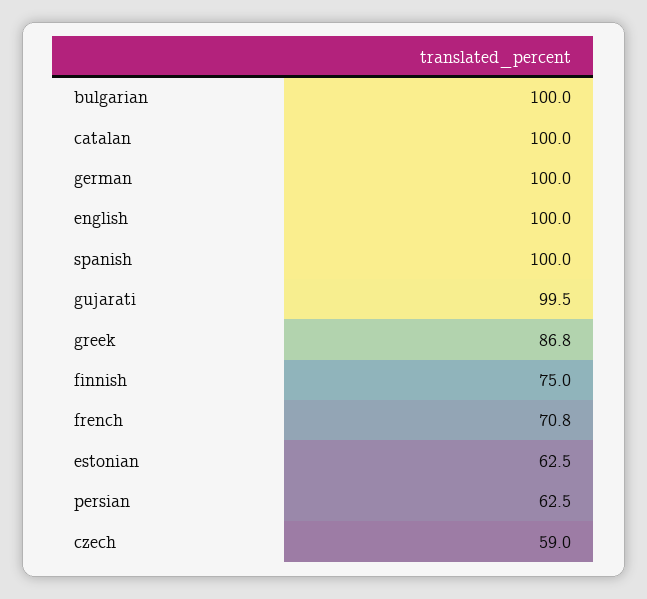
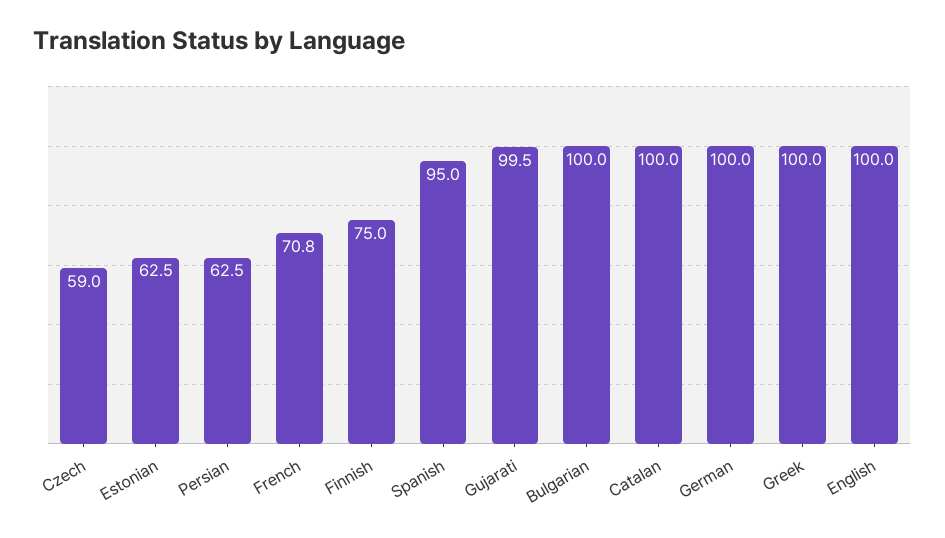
spanish: 100 -> 95
greek: 86.8 -> 100

